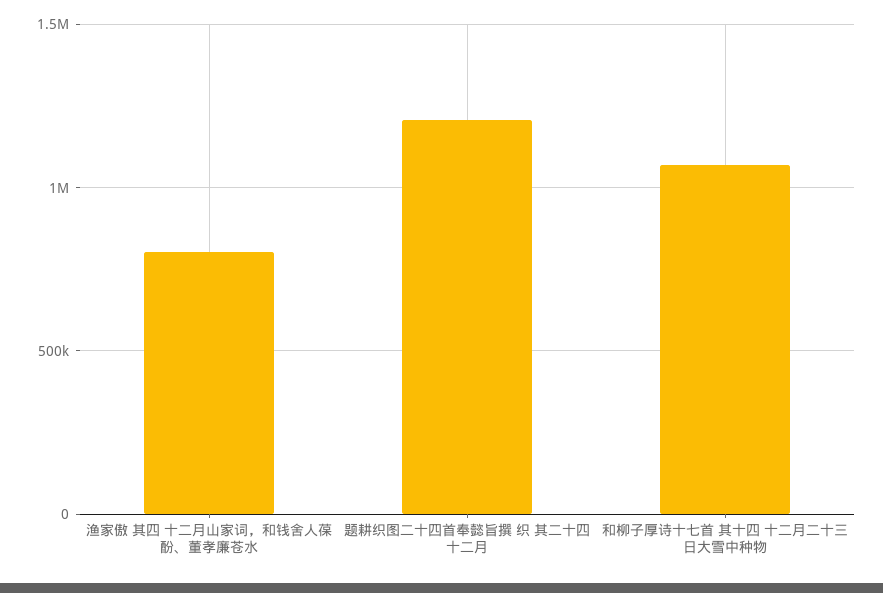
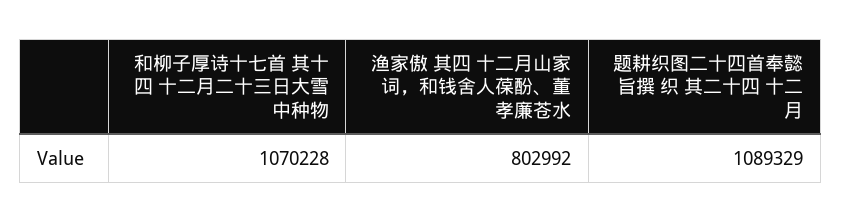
题耕织图二十四首奉懿旨撰 织 其二十四 十二月: 1200000 -> 1089329

